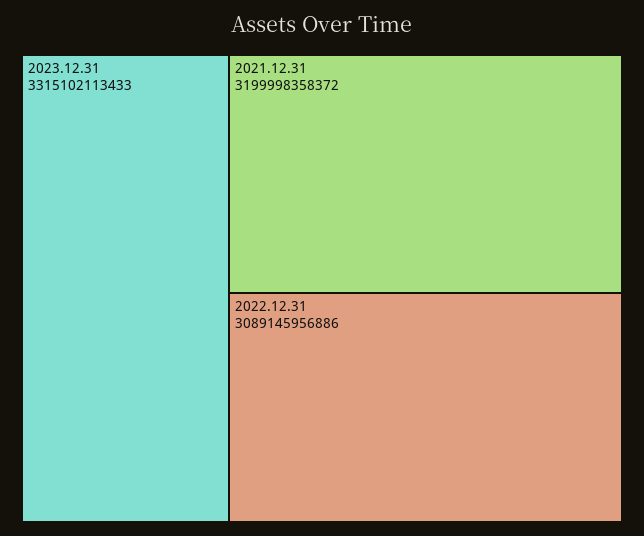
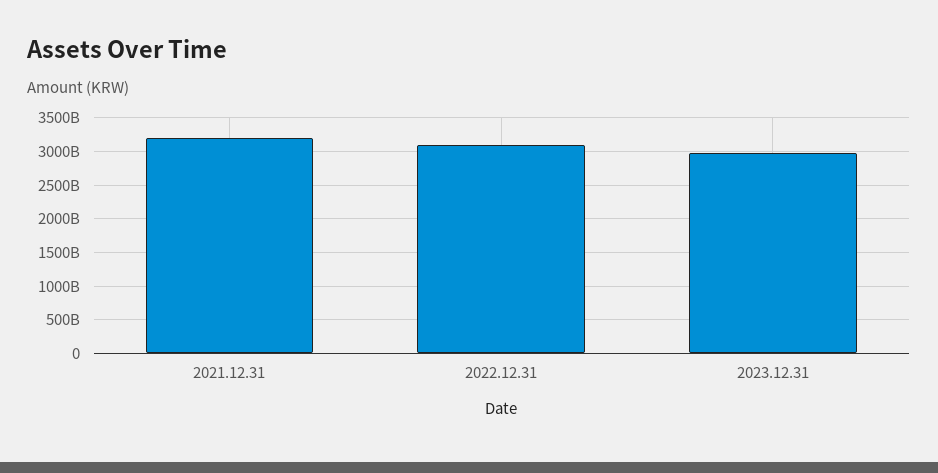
2023.12.31: 3315102113433 -> 3000000000000

